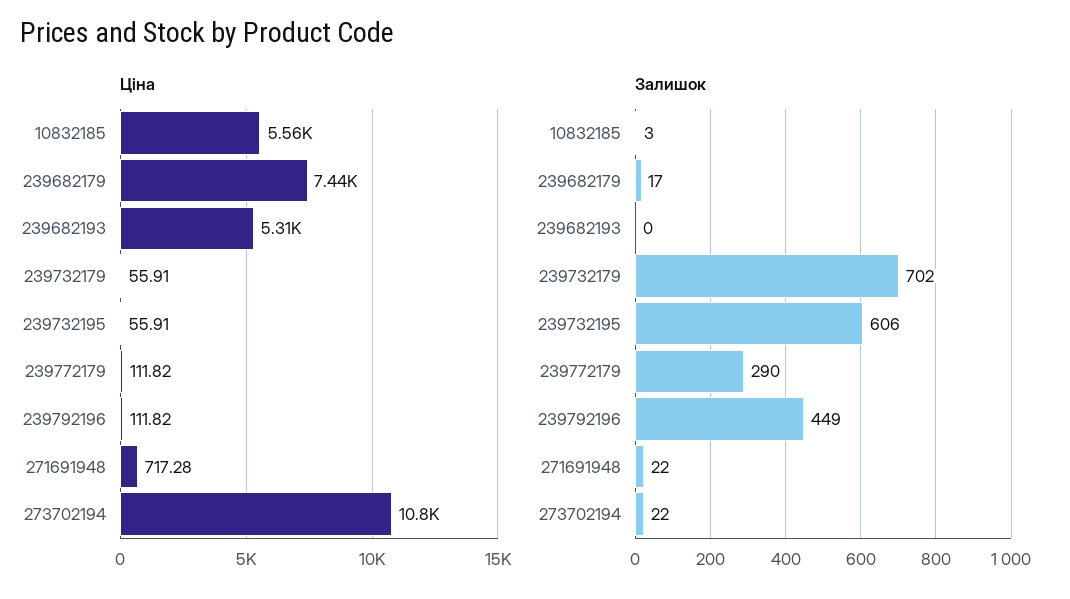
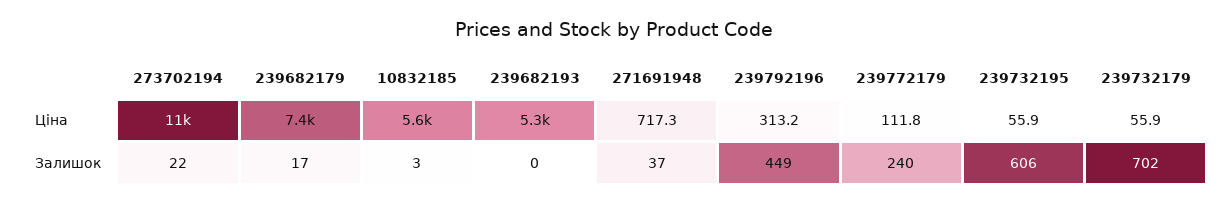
Ціна, 239792196: 111.82 -> 313.2
Залишок, 239772179: 290 -> 240
Залишок, 271691948: 22 -> 37

